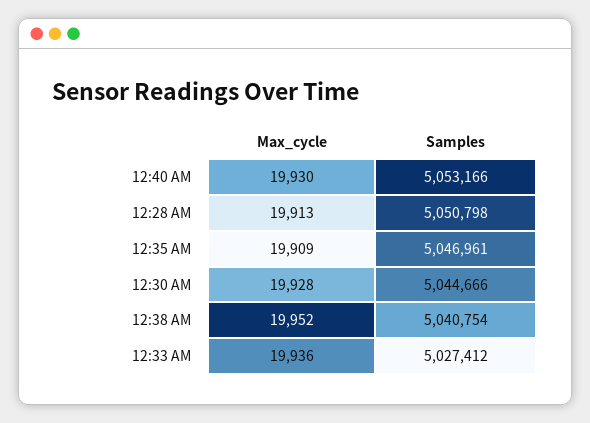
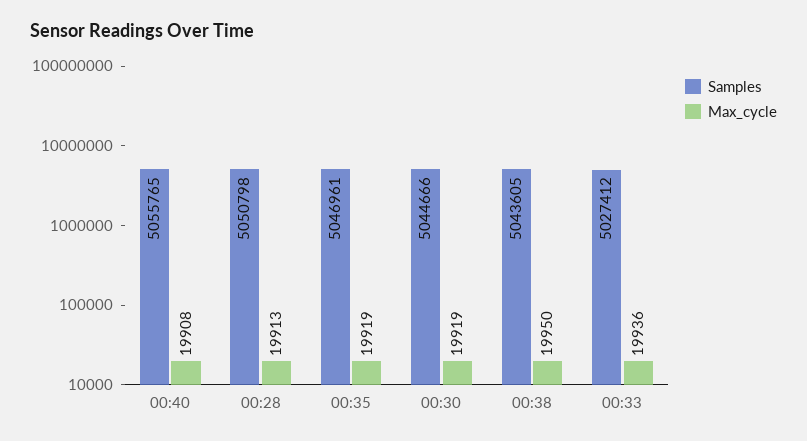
Max_cycle, 12:40 AM: 19930 -> 19908
Samples, 12:40 AM: 5053166 -> 5055765
Max_cycle, 12:35 AM: 19909 -> 19919
Max_cycle, 12:30 AM: 19928 -> 19919
Max_cycle, 12:38 AM: 19952 -> 19950
Samples, 12:38 AM: 5040754 -> 5043605

